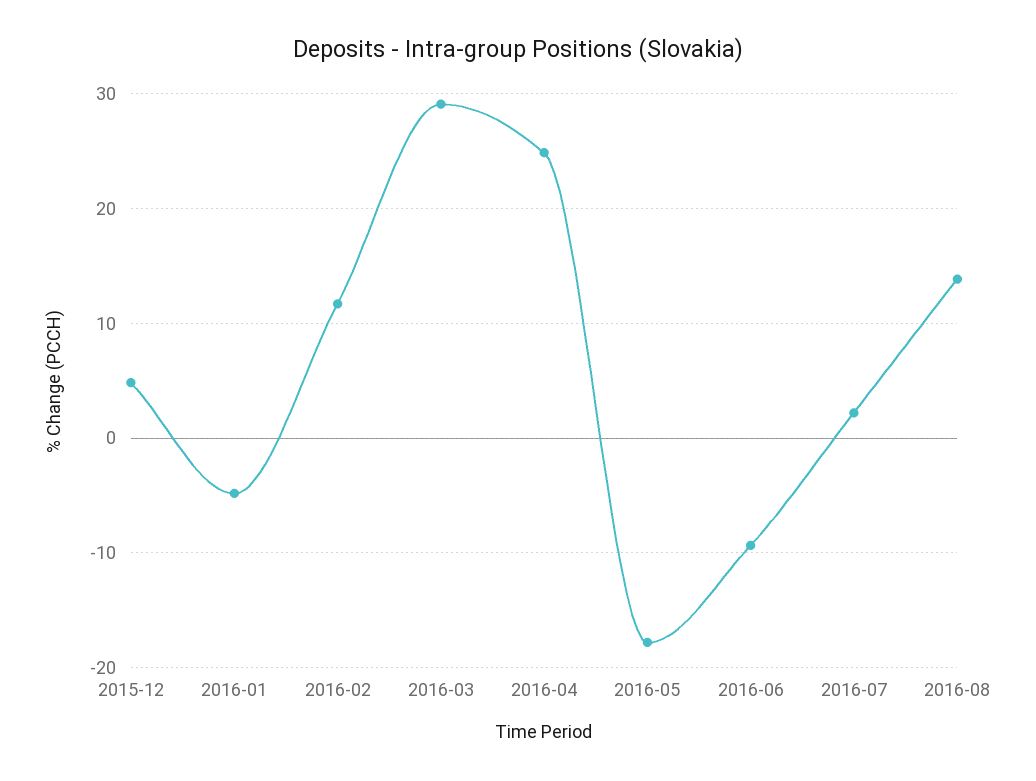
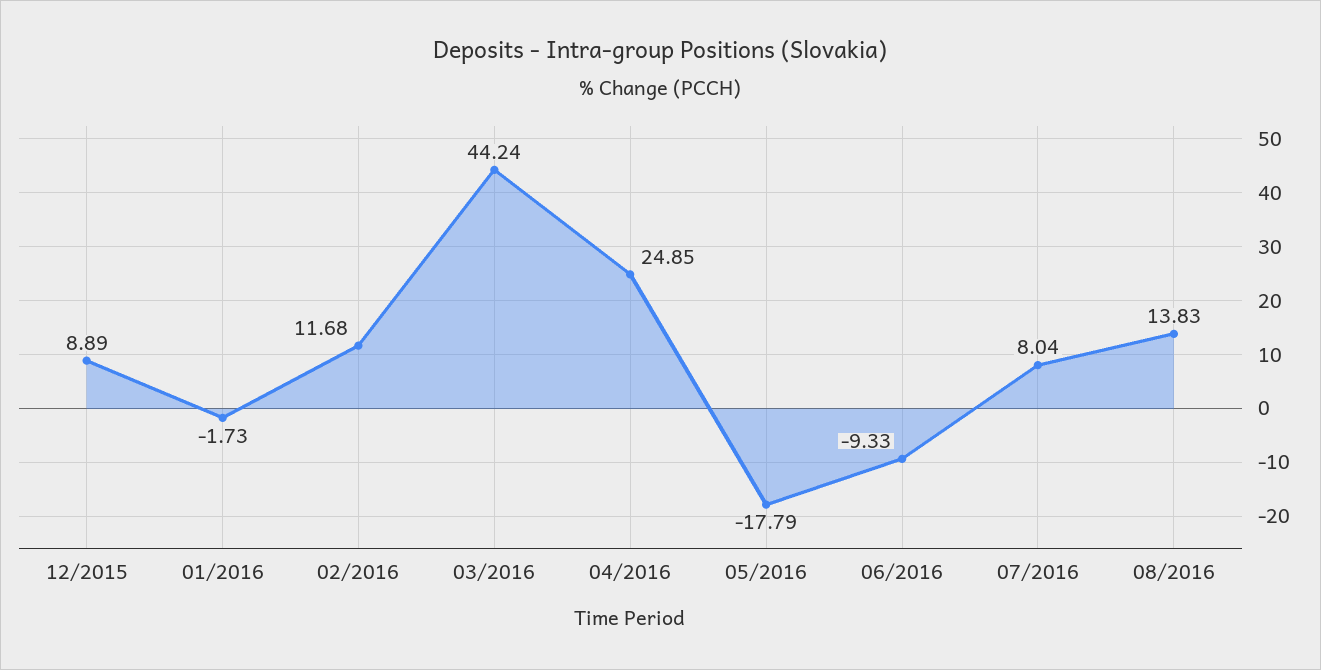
2015-12: 5 -> 8.89
2016-01: -5 -> -1.73
2016-03: 29 -> 44.24
2016-07: 2 -> 8.04

